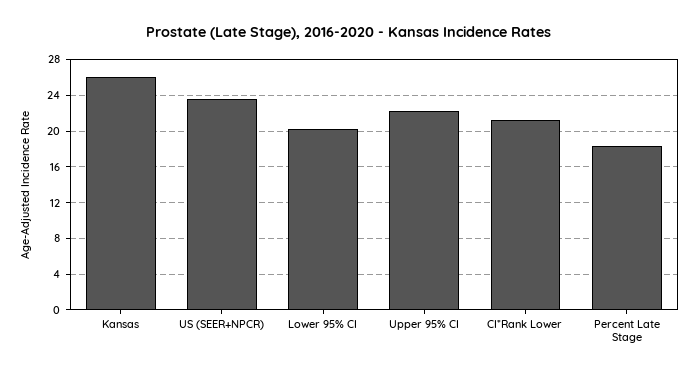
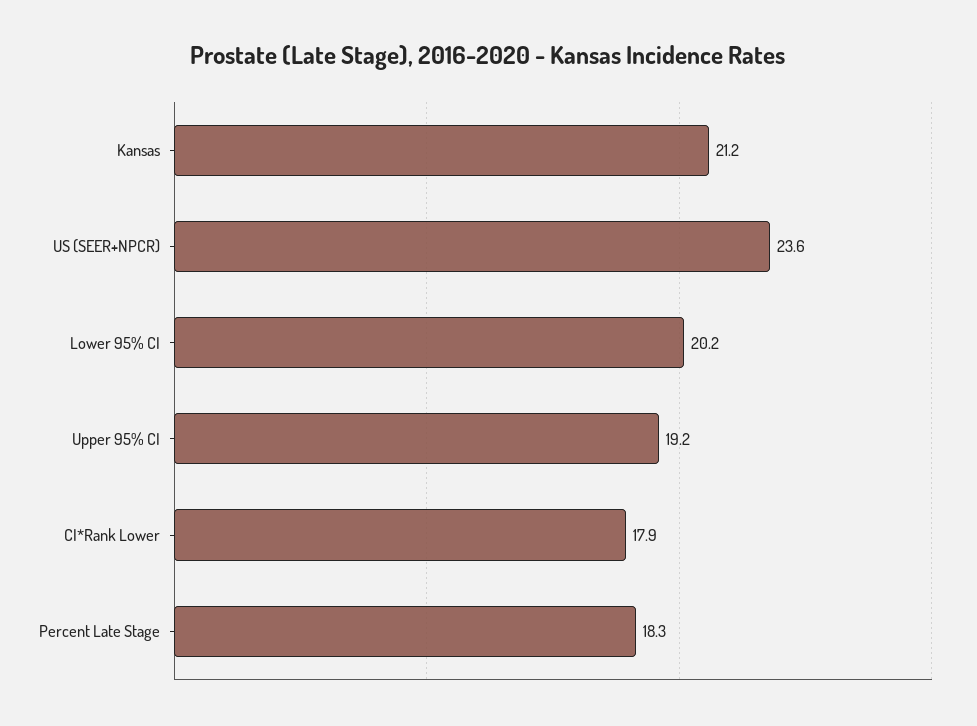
Kansas: 26 -> 21.2
Upper 95% CI: 22 -> 19.2
CI*Rank Lower: 21 -> 17.9

